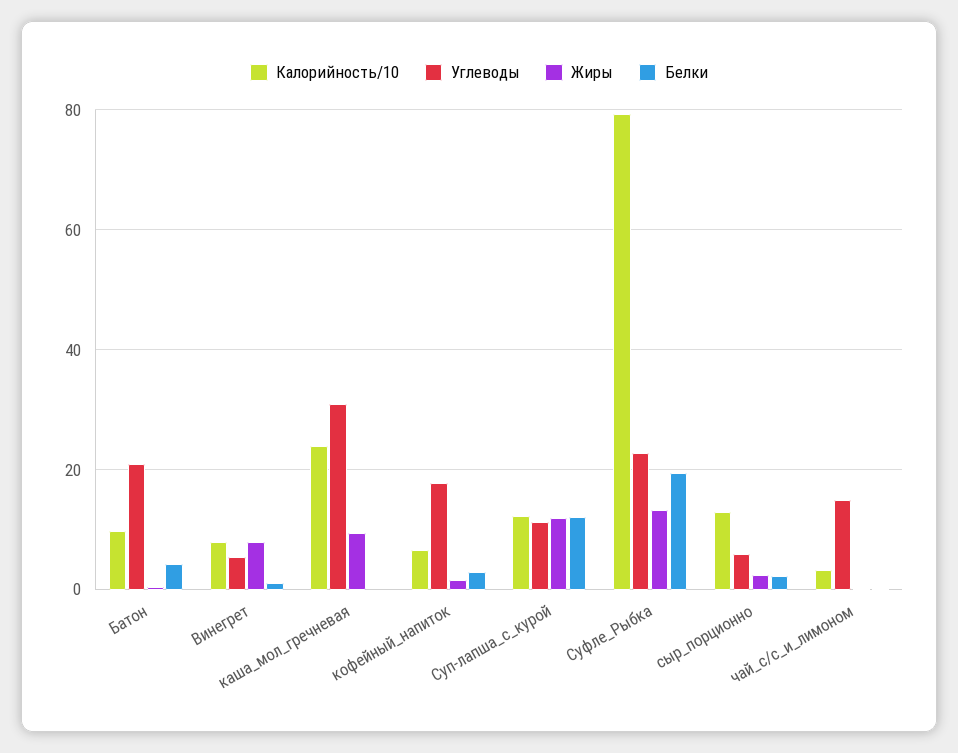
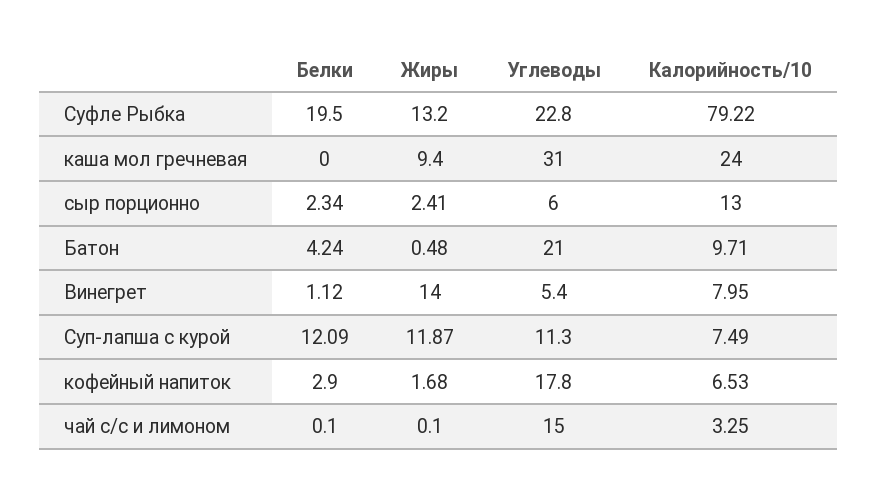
Жиры, Винегрет: 8 -> 14
Калорийность/10, Суп-лапша_с_курой: 12 -> 7.49

